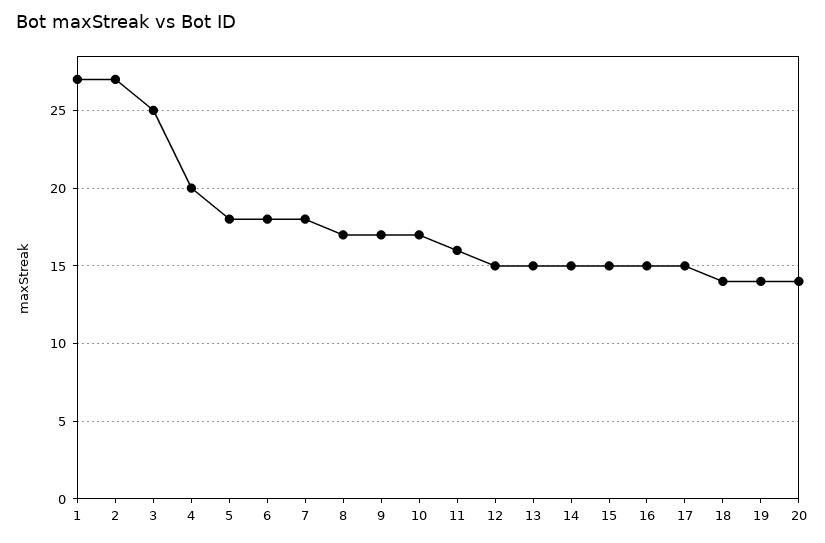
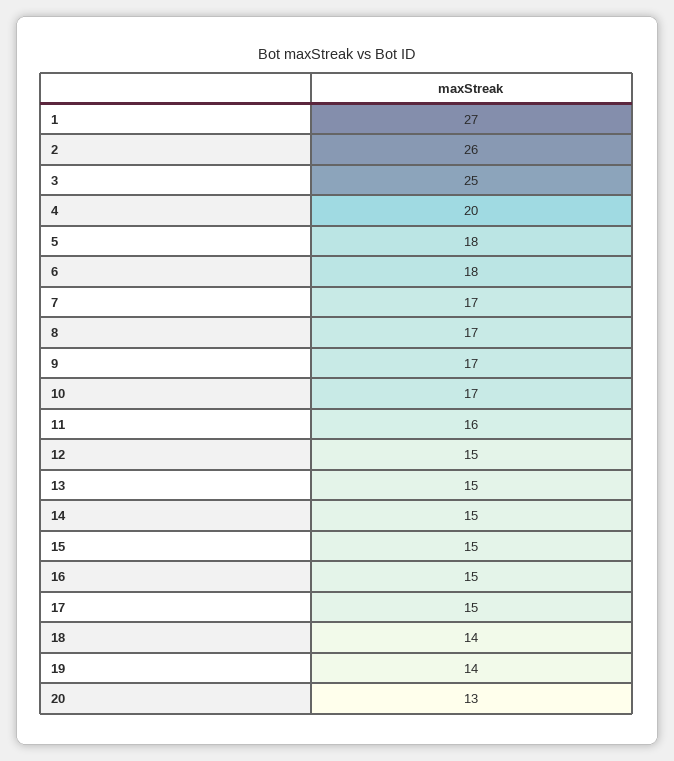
2: 27 -> 26
7: 18 -> 17
20: 14 -> 13

